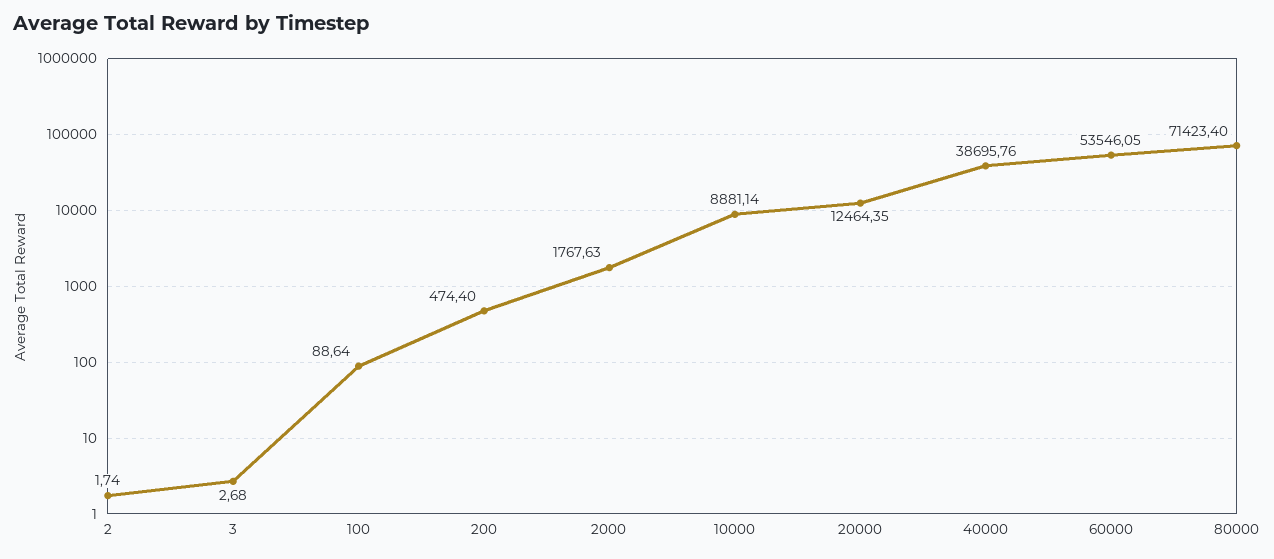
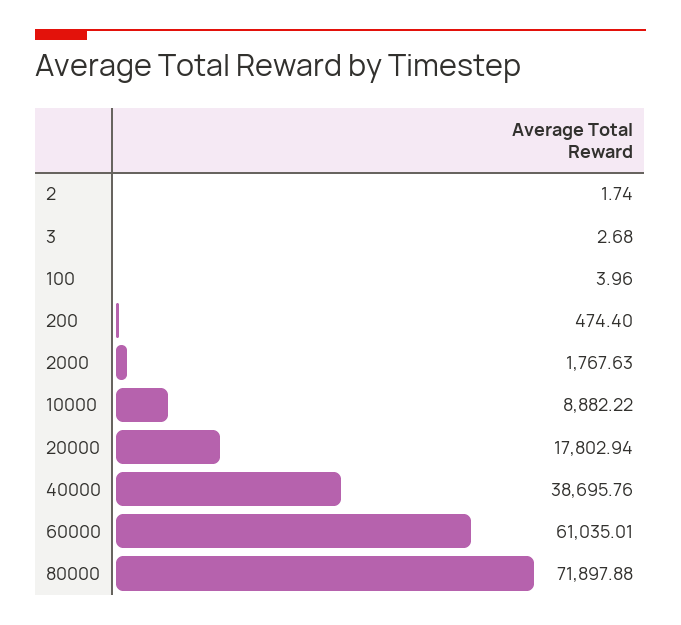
100: 88.64 -> 3.96
10000: 8881.14 -> 8882.22
20000: 12464.35 -> 17802.94
60000: 53546.05 -> 61035.01
80000: 71423.4 -> 71897.88

